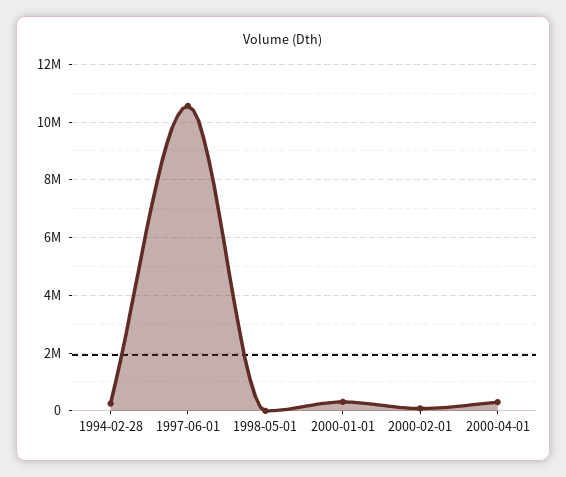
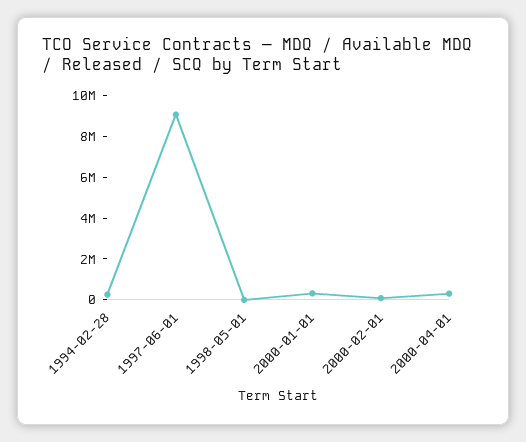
1997-06-01: 10500000 -> 9000000

